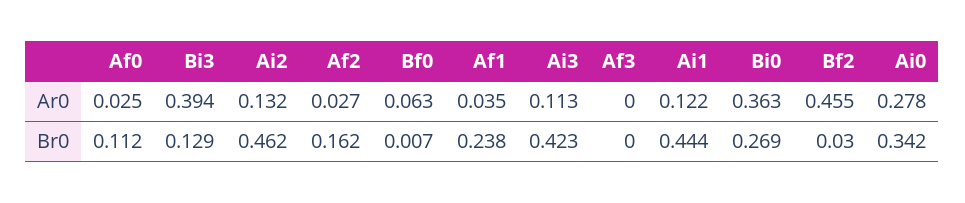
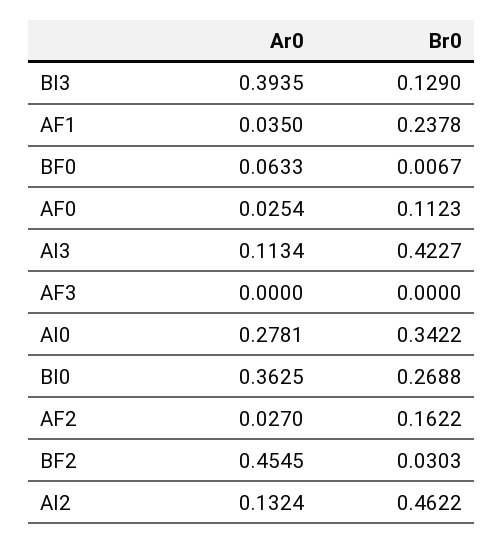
Ai1, Ar0: 0.122 -> none
Ai1, Br0: 0.444 -> none

